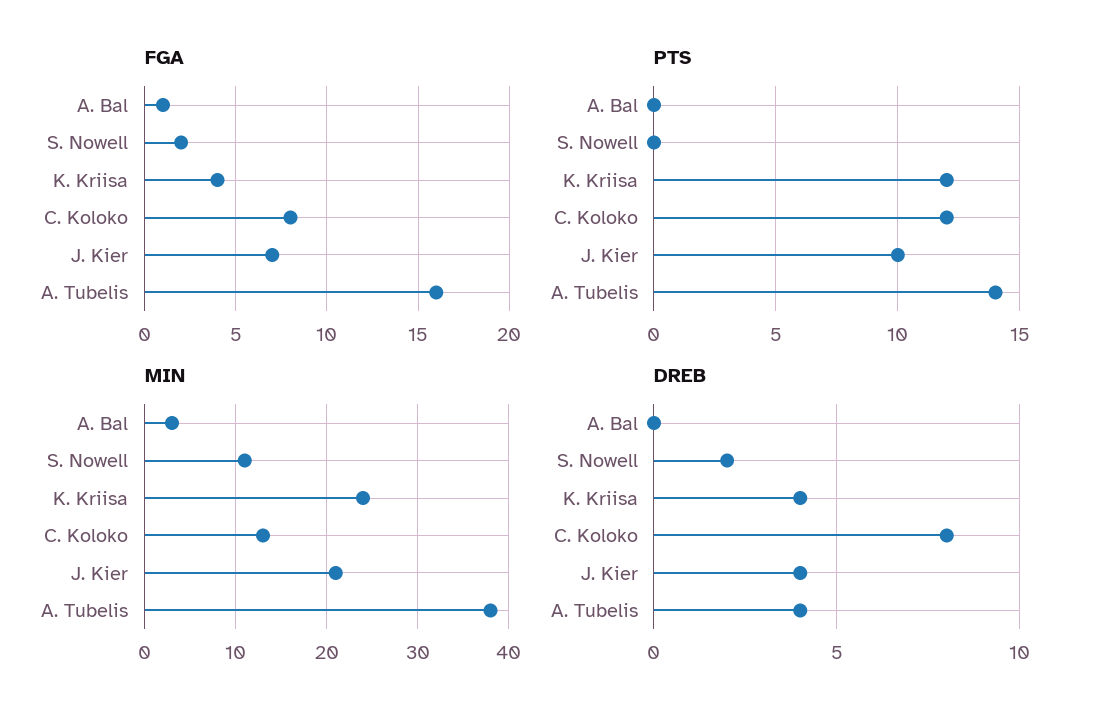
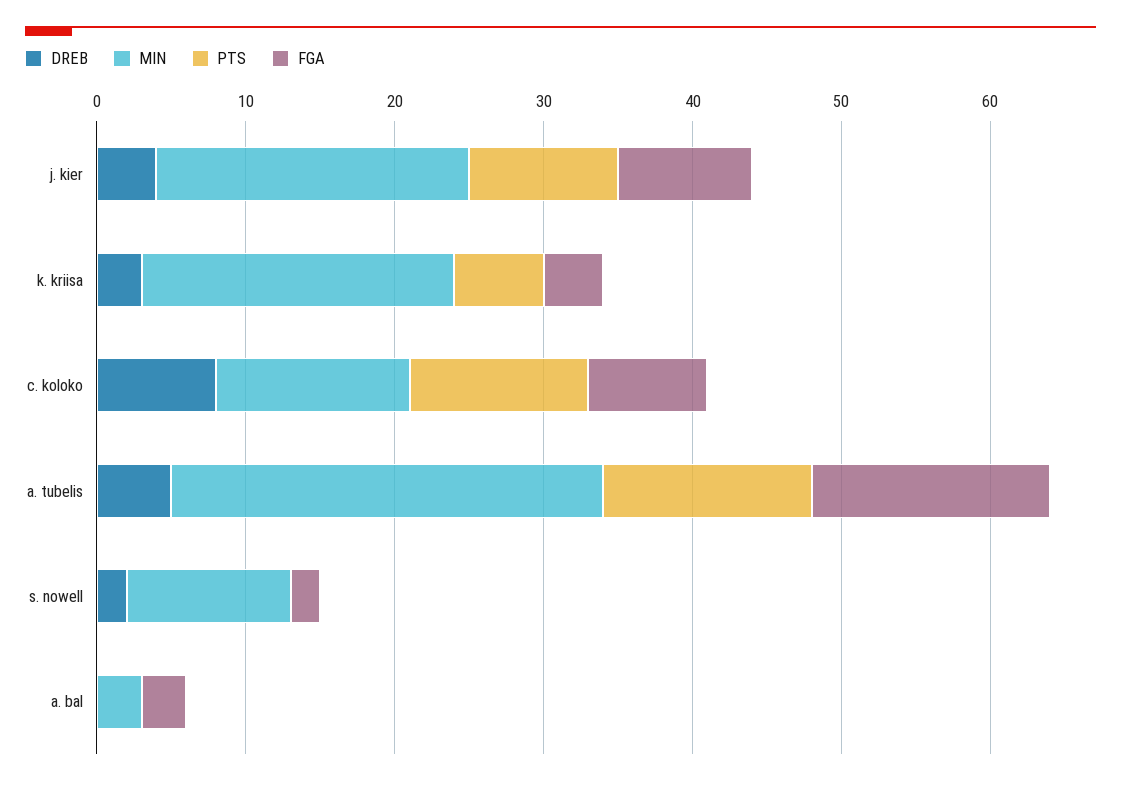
FGA, A. Bal: 1 -> 3
FGA, J. Kier: 7 -> 9
PTS, K. Kriisa: 12 -> 6
MIN, K. Kriisa: 24 -> 21
MIN, A. Tubelis: 38 -> 29
DREB, K. Kriisa: 4 -> 3
DREB, A. Tubelis: 4 -> 5

